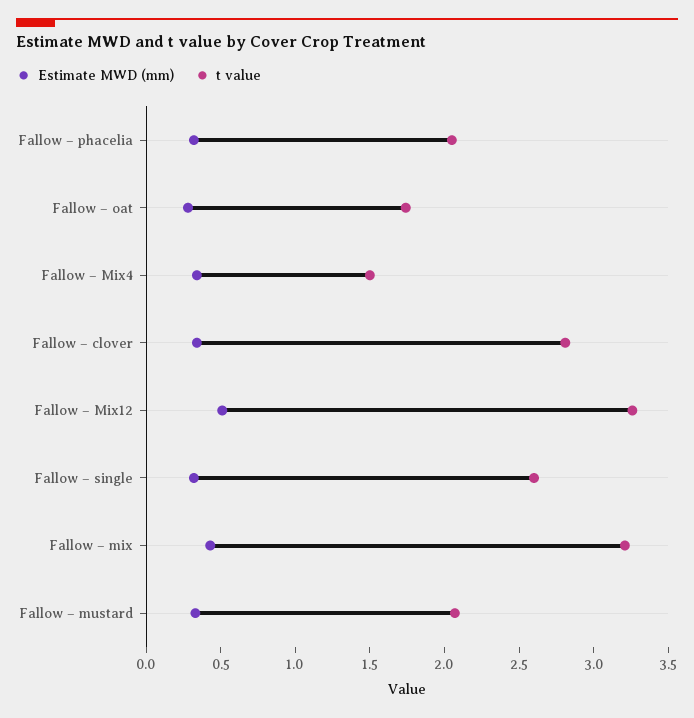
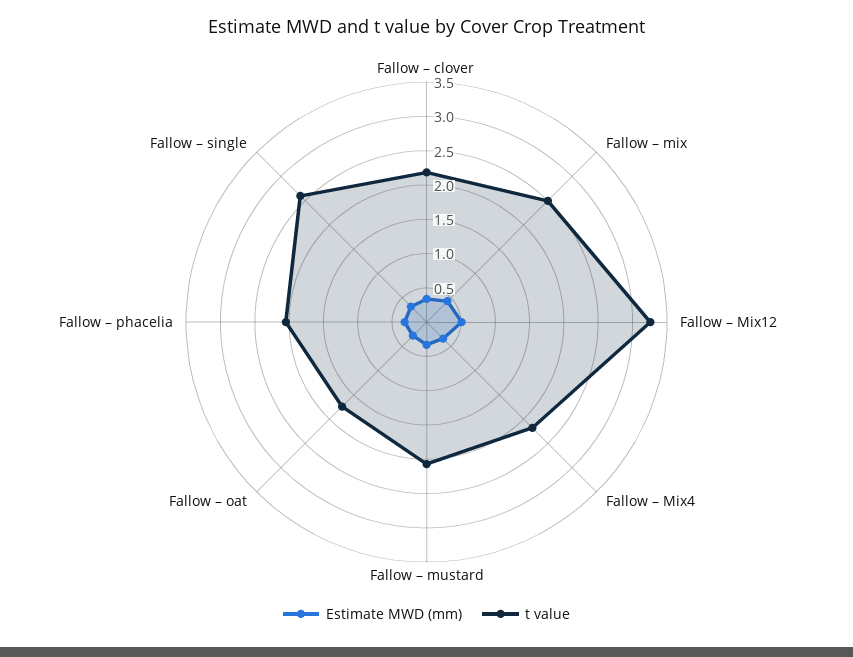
t value, Fallow – Mix4: 1.5 -> 2.25
t value, Fallow – clover: 2.8 -> 2.25
t value, Fallow – mix: 3.2 -> 2.5

